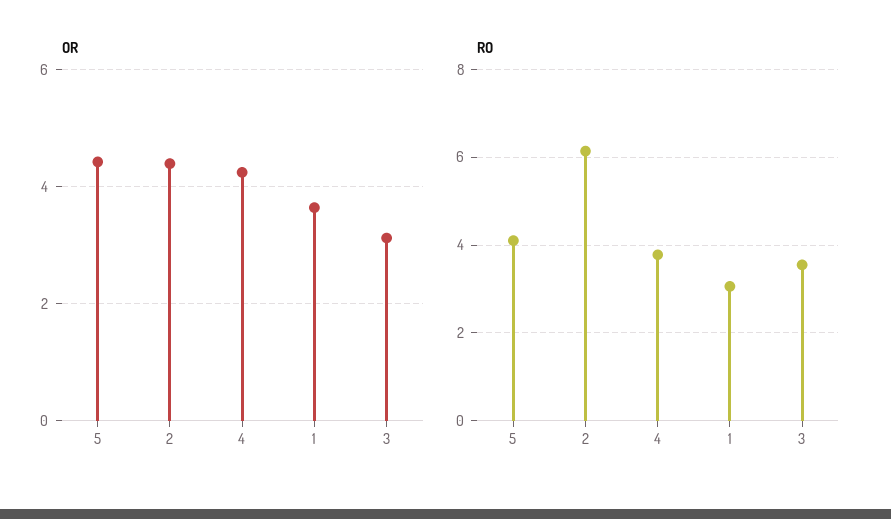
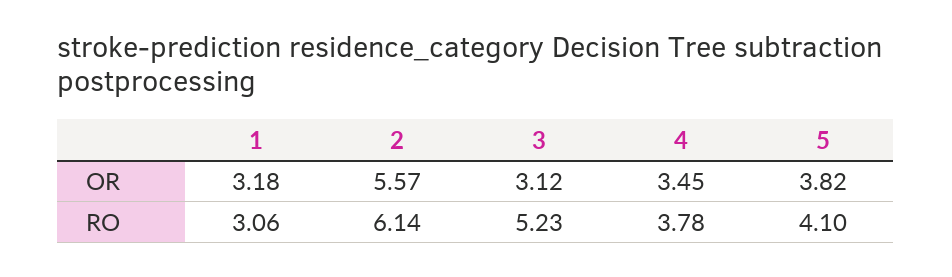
OR, 5: 4.4 -> 3.82
OR, 2: 4.4 -> 5.57
OR, 4: 4.2 -> 3.45
OR, 1: 3.6 -> 3.18
RO, 3: 3.6 -> 5.23

